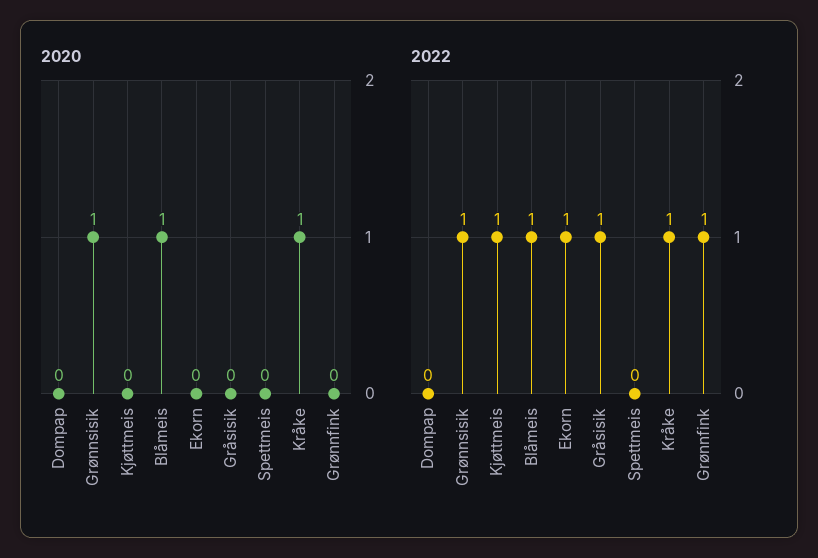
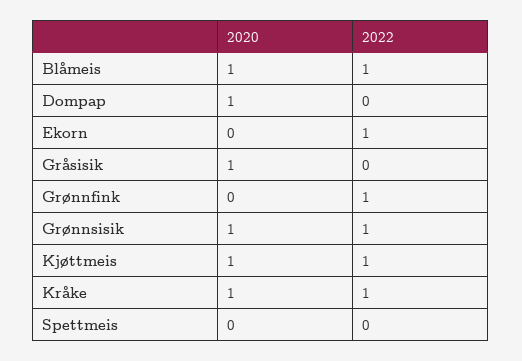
2020, Dompap: 0 -> 1
2020, Kjøttmeis: 0 -> 1
2020, Gråsisik: 0 -> 1
2022, Gråsisik: 1 -> 0

